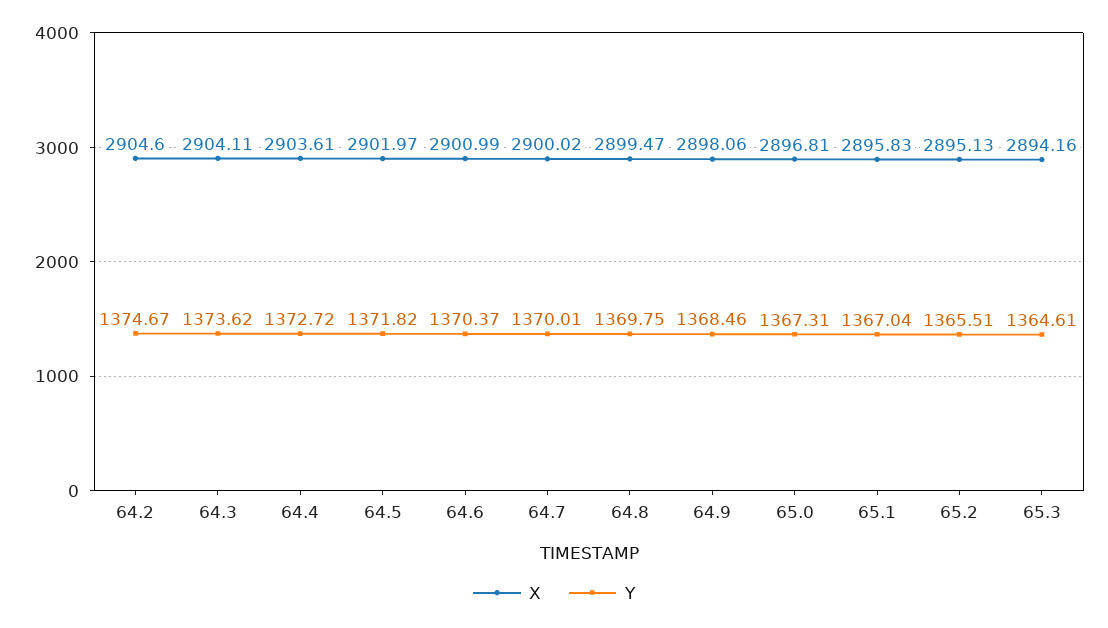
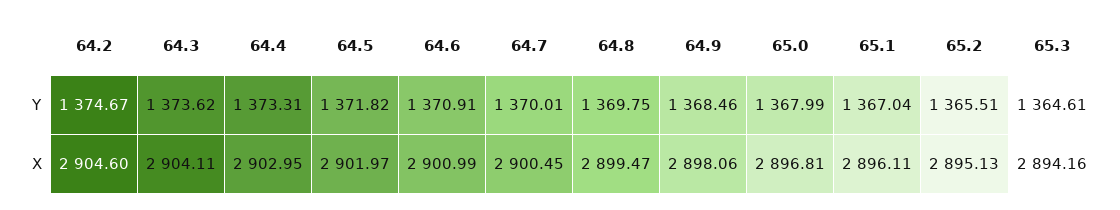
X, 64.4: 2903.61 -> 2902.95
Y, 64.4: 1372.72 -> 1373.31
Y, 64.6: 1370.37 -> 1370.91
X, 64.7: 2900.02 -> 2900.45
Y, 65.0: 1367.31 -> 1367.99
X, 65.1: 2895.83 -> 2896.11

